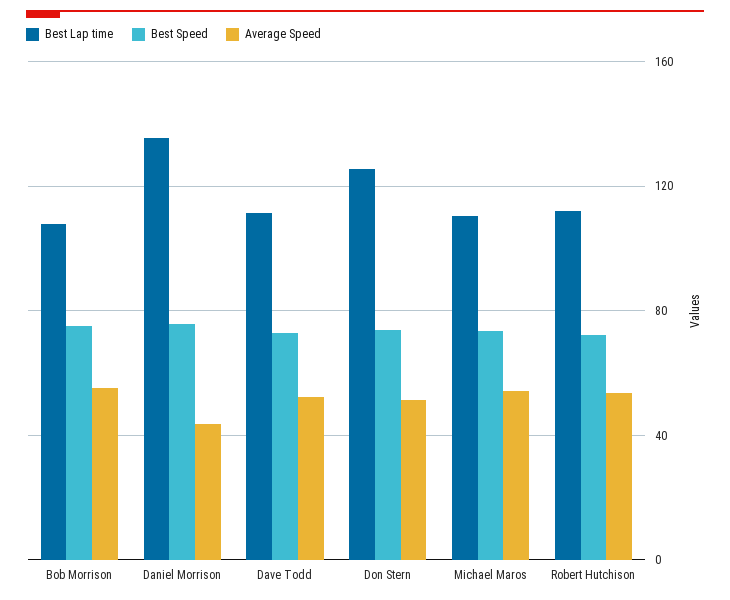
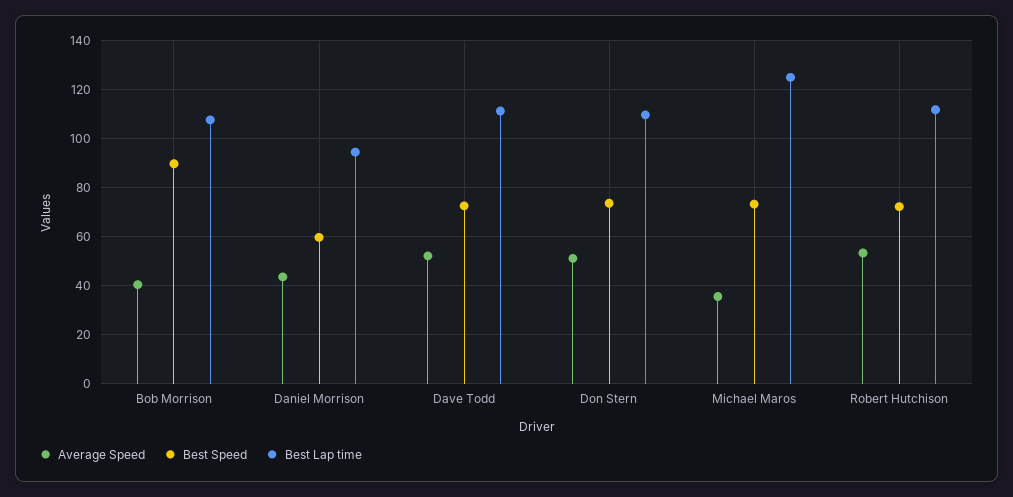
Best Speed, Bob Morrison: 75 -> 90
Average Speed, Bob Morrison: 55 -> 40
Best Lap time, Daniel Morrison: 135 -> 95
Best Speed, Daniel Morrison: 75 -> 60
Best Lap time, Don Stern: 125 -> 110
Best Lap time, Michael Maros: 110 -> 125
Average Speed, Michael Maros: 55 -> 35

